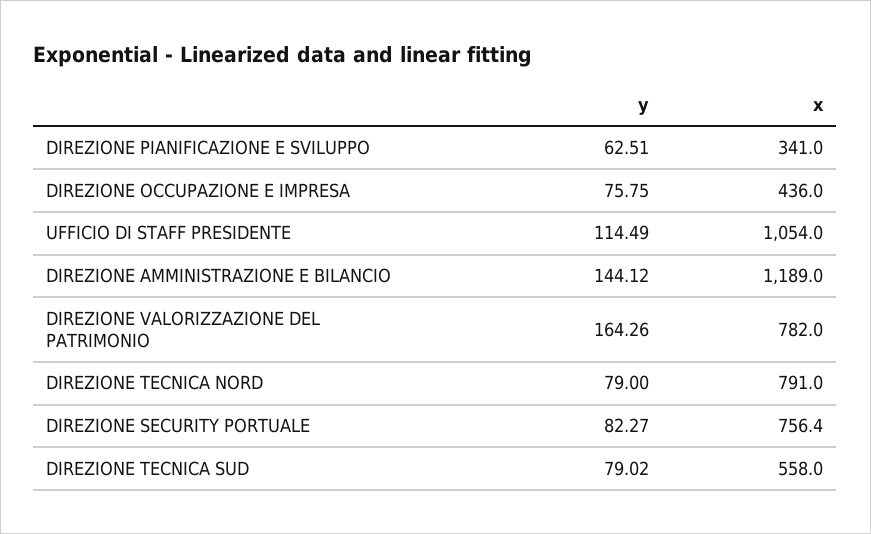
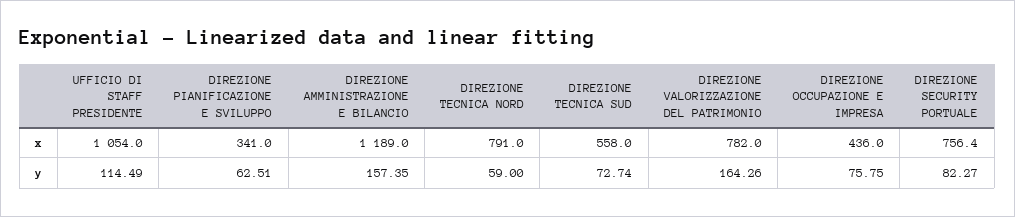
y, DIREZIONE AMMINISTRAZIONE E BILANCIO: 144.12 -> 157.35
y, DIREZIONE TECNICA NORD: 79 -> 59
y, DIREZIONE TECNICA SUD: 79.02 -> 72.74

